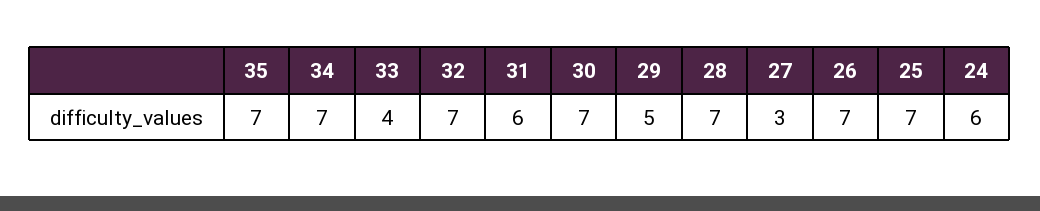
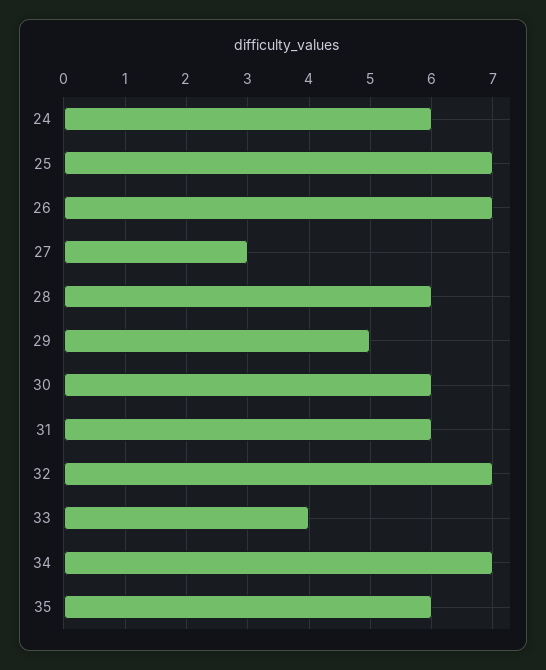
35: 7 -> 6
30: 7 -> 6
28: 7 -> 6

